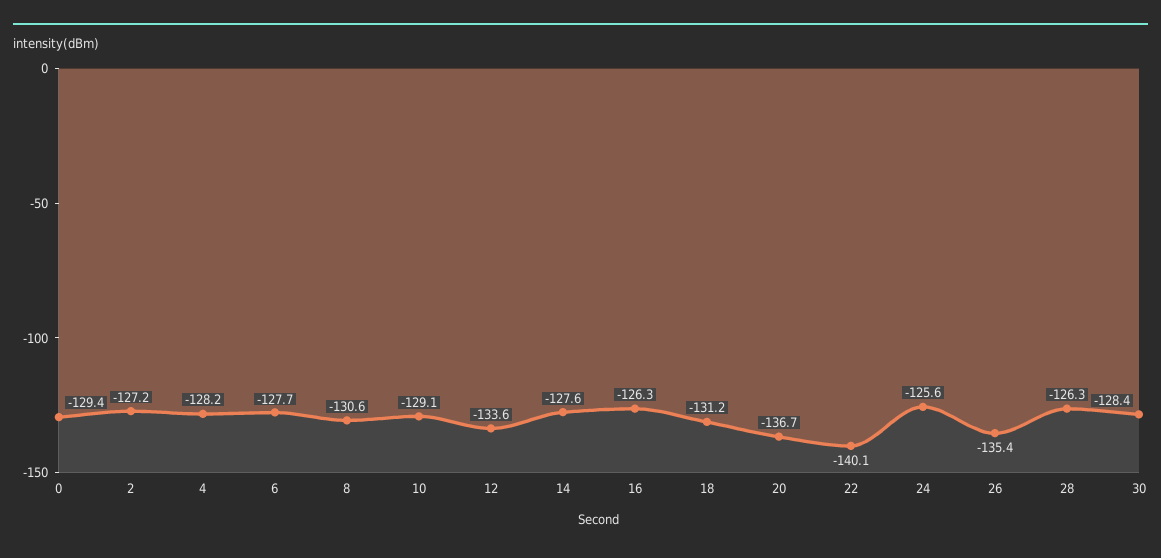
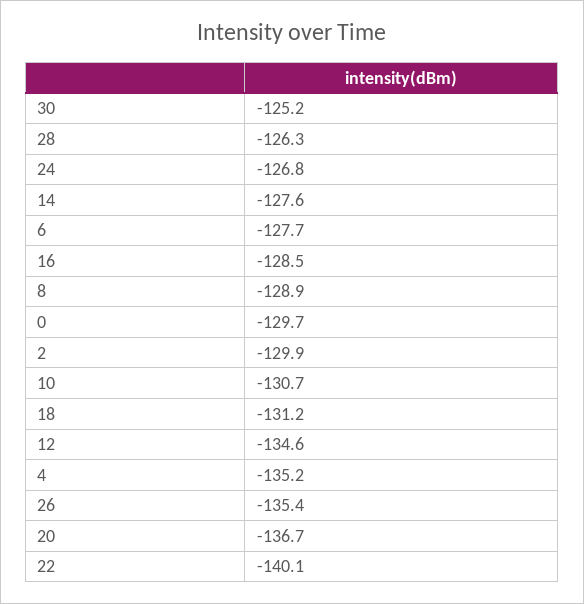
0: -129.4 -> -129.7
2: -127.2 -> -129.9
4: -128.2 -> -135.2
8: -130.6 -> -128.9
10: -129.1 -> -130.7
12: -133.6 -> -134.6
16: -126.3 -> -128.5
24: -125.6 -> -126.8
30: -128.4 -> -125.2

